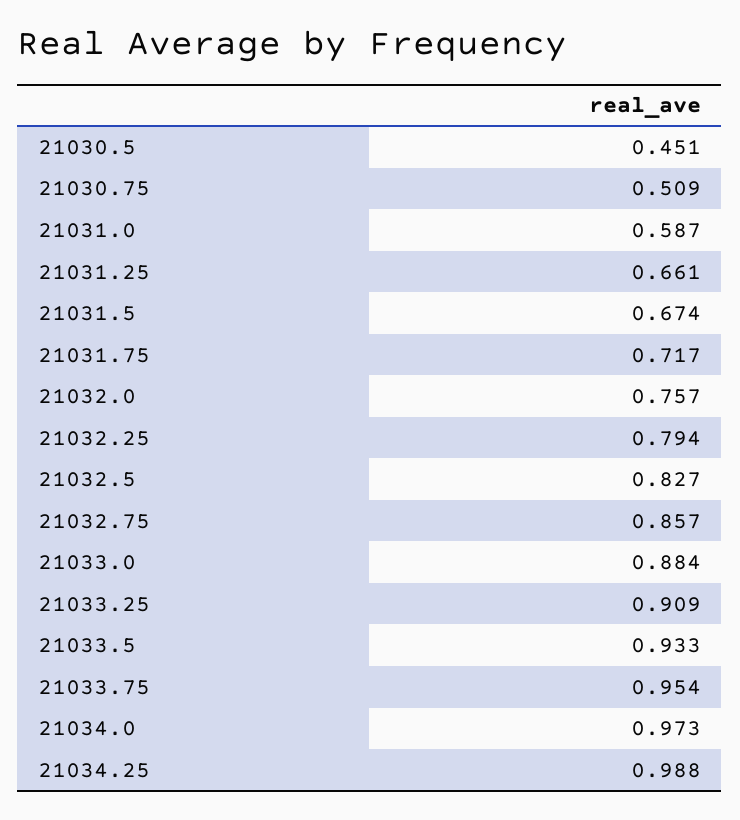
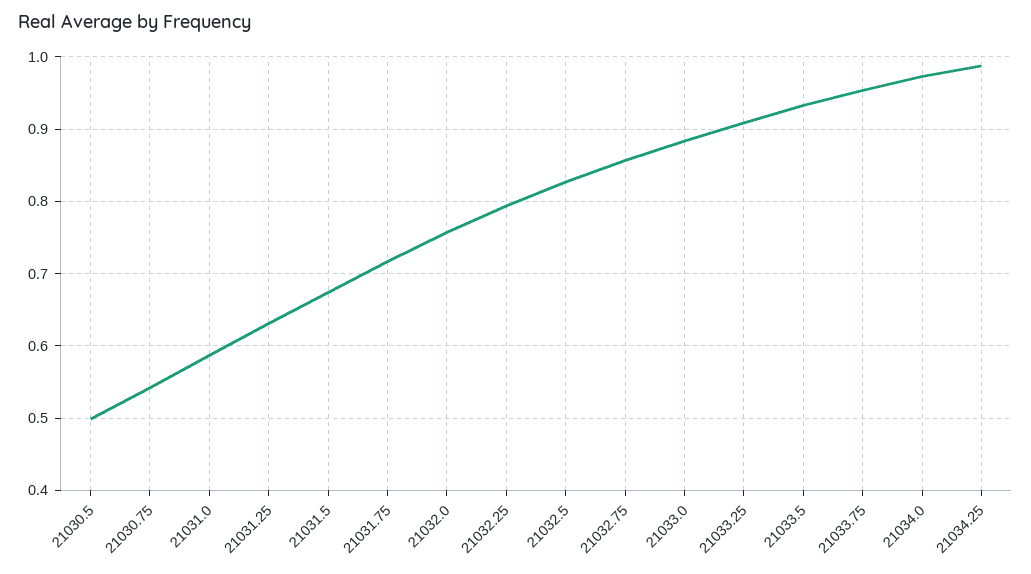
21030.5: 0.451 -> 0.5
21030.75: 0.509 -> 0.54
21031.25: 0.661 -> 0.63

